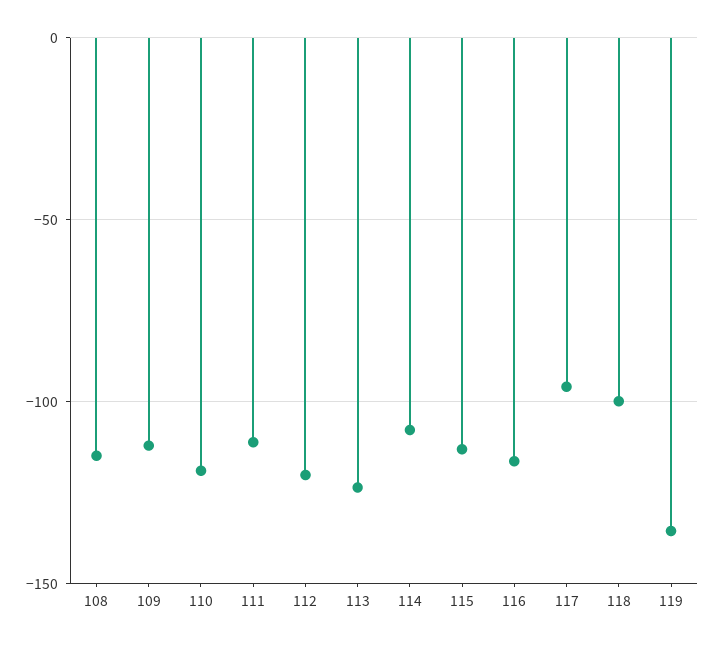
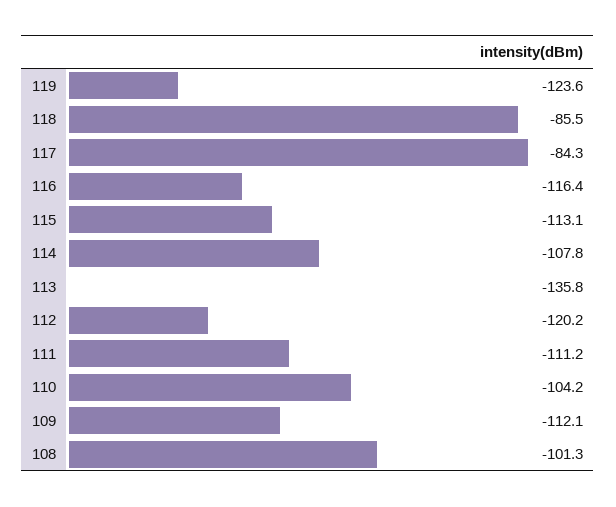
108: -115 -> -101.3
110: -120 -> -104.2
113: -125 -> -135.8
117: -95 -> -84.3
118: -100 -> -85.5
119: -135 -> -123.6

